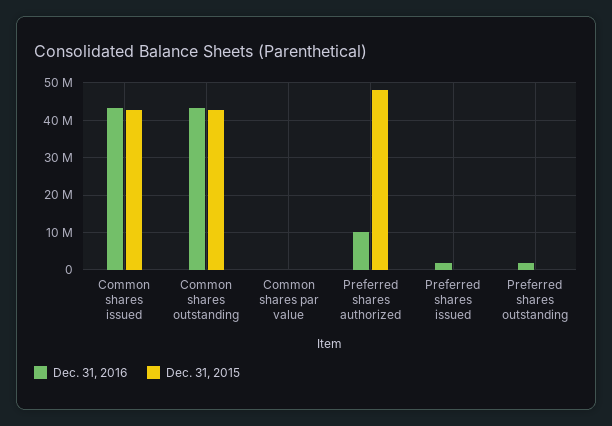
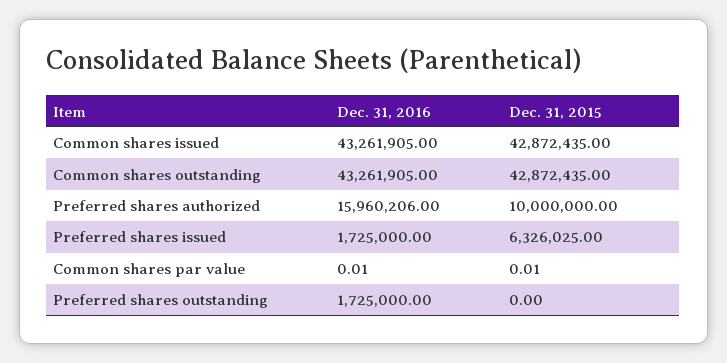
Dec. 31, 2016, Preferred shares authorized: 10000000 -> 15960206
Dec. 31, 2015, Preferred shares authorized: 48000000 -> 10000000
Dec. 31, 2015, Preferred shares issued: 0 -> 6326025

